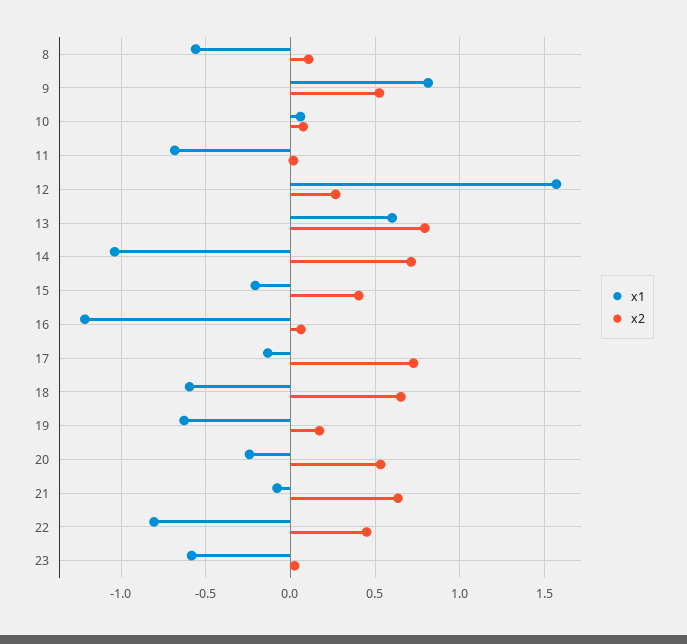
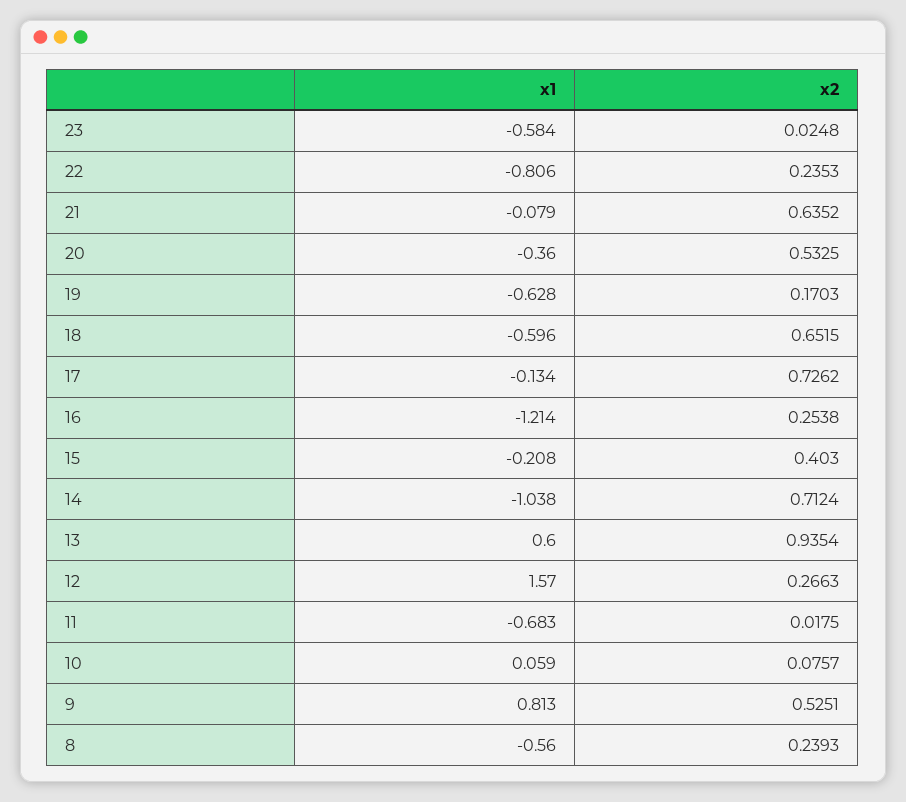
x2, 8: 0.1 -> 0.2393
x2, 13: 0.8 -> 0.9354
x2, 16: 0.05 -> 0.2538
x1, 20: -0.25 -> -0.36
x2, 22: 0.45 -> 0.2353

